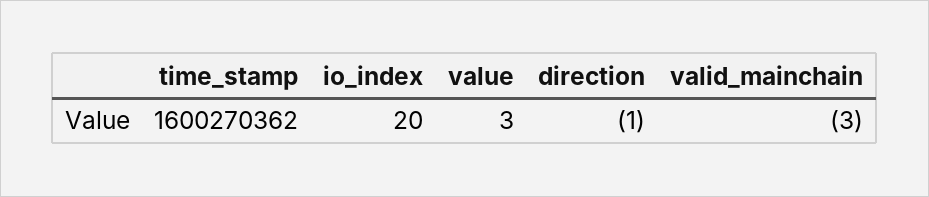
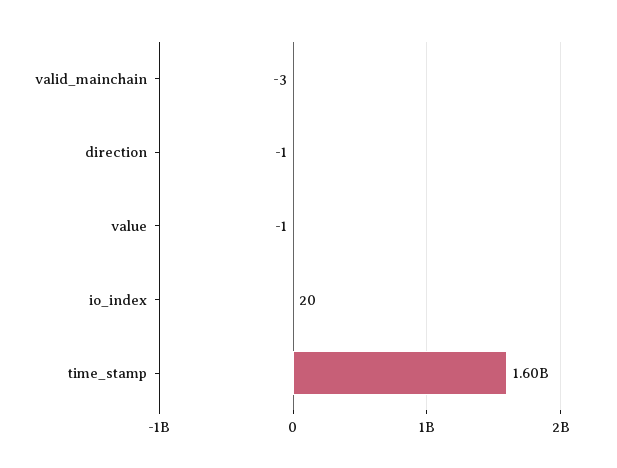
value: 3 -> -1

